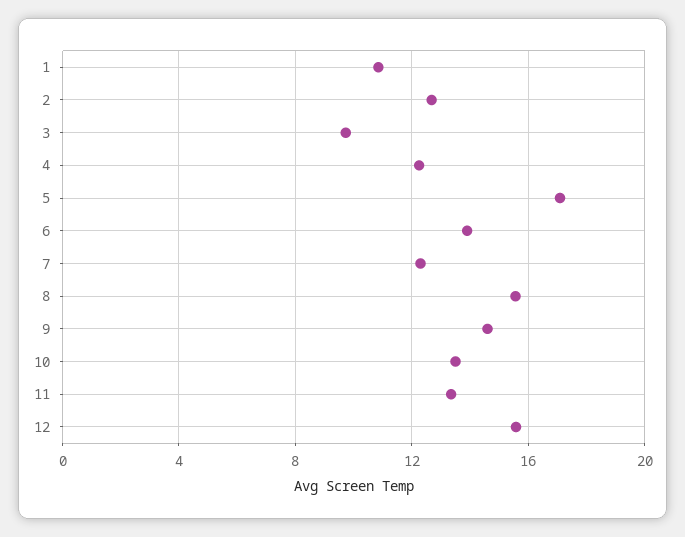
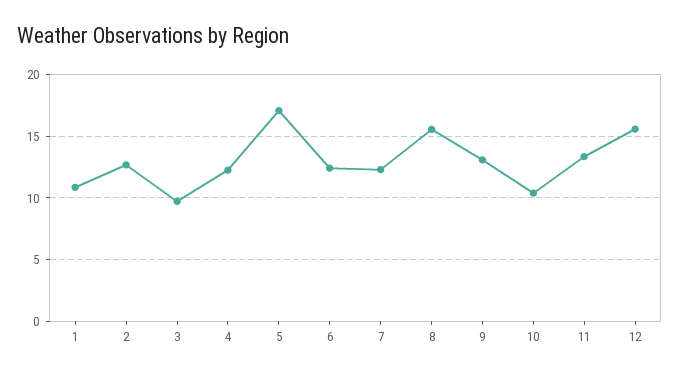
6: 14 -> 12.5
9: 14.5 -> 13
10: 13.5 -> 10.5

